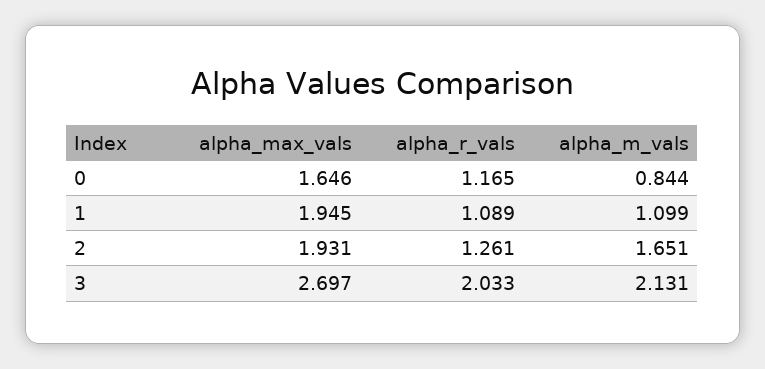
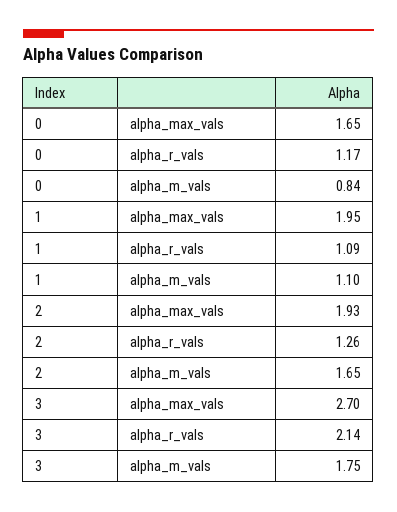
alpha_r_vals, 3: 2.033 -> 2.14
alpha_m_vals, 3: 2.131 -> 1.75

